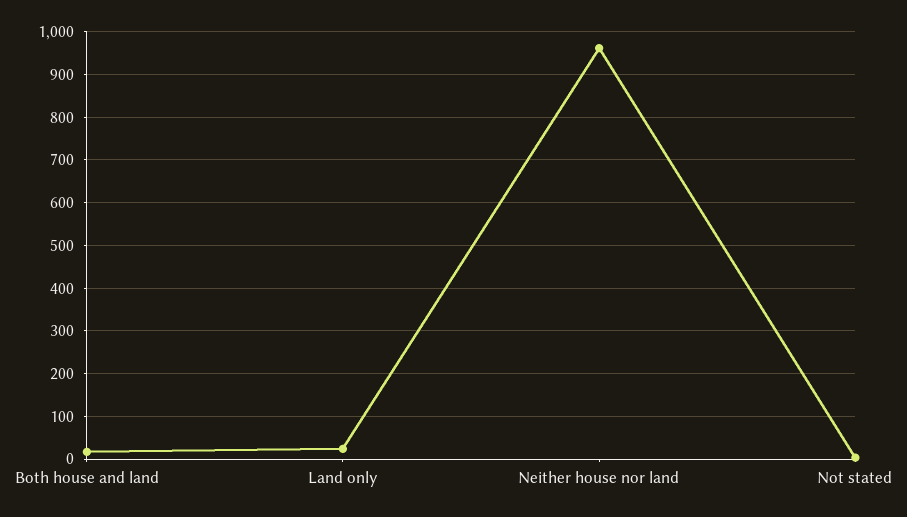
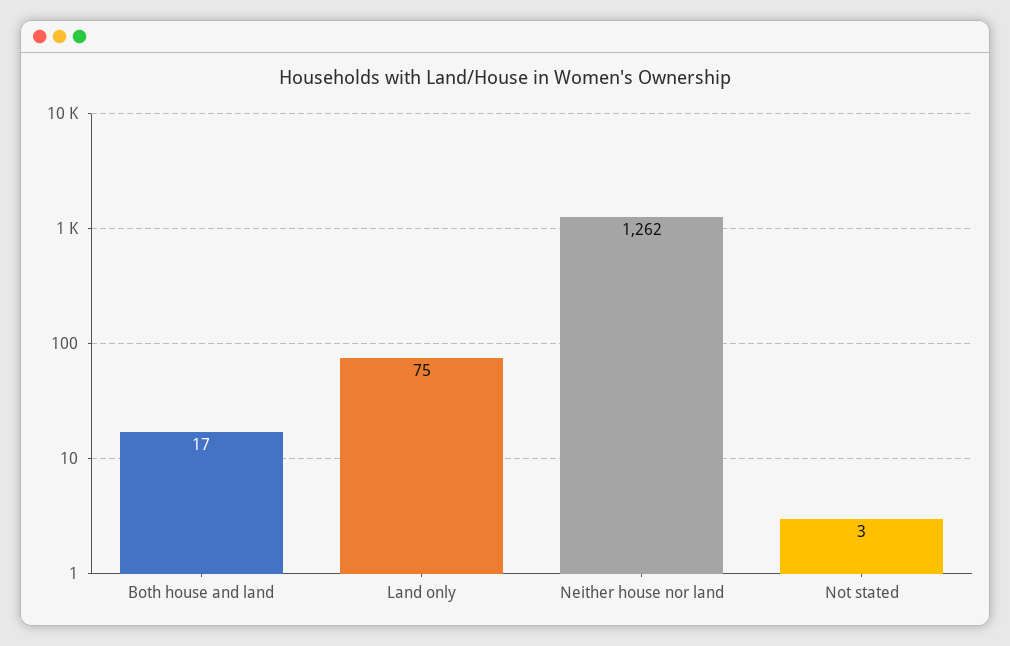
Land only: 20 -> 75
Neither house nor land: 960 -> 1262

